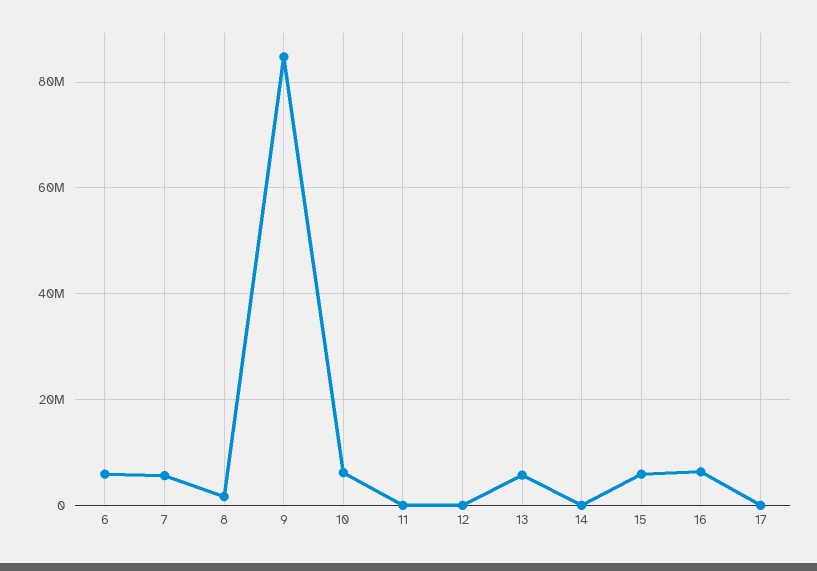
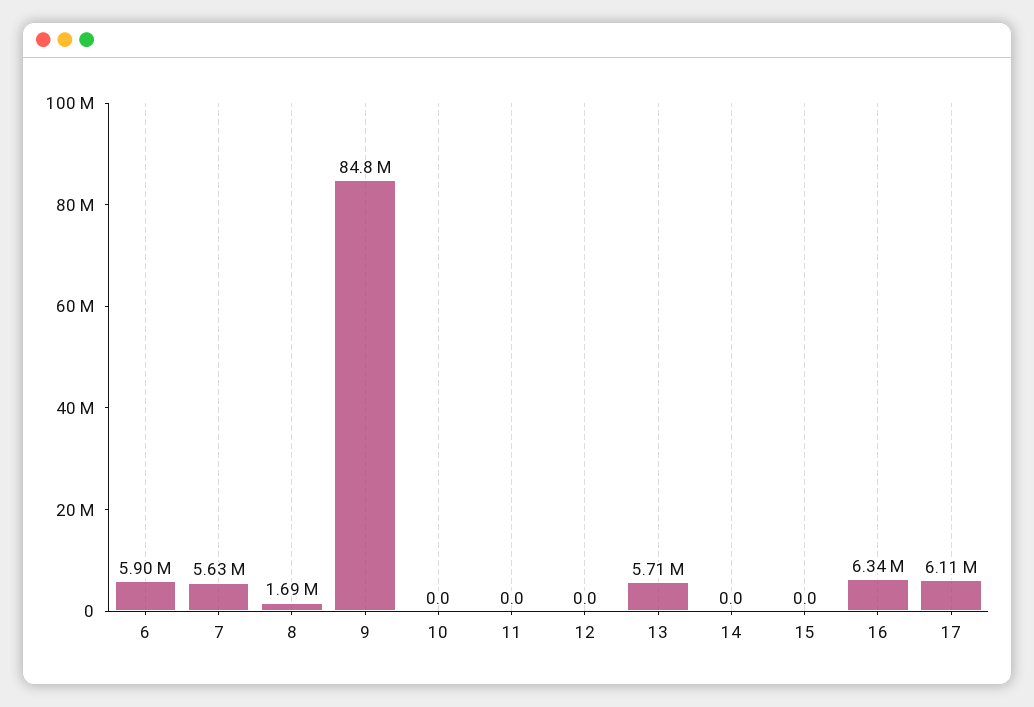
10: 6000000 -> 0
15: 6000000 -> 0
17: 0 -> 6110000

